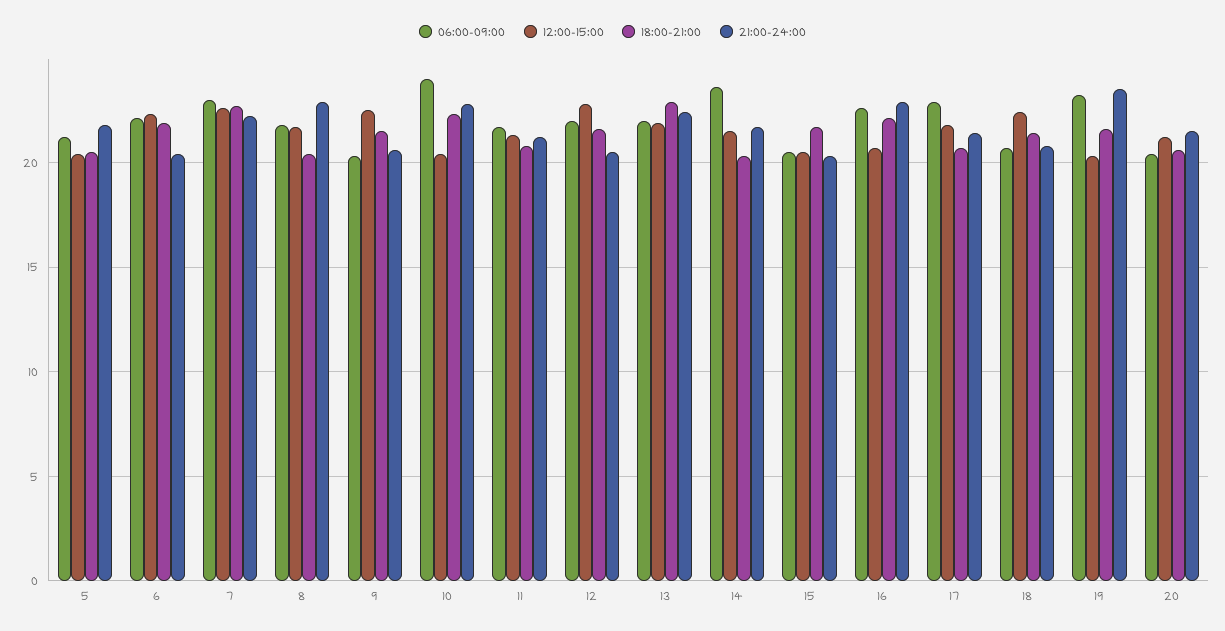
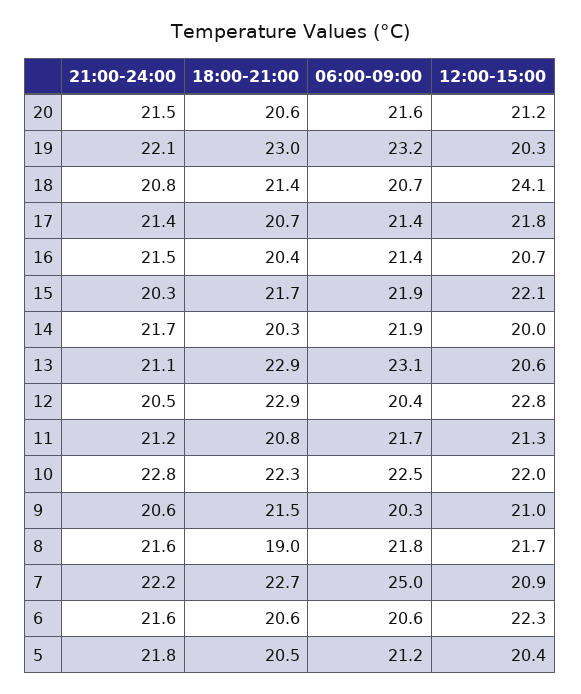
06:00-09:00, 6: 22 -> 20.6
18:00-21:00, 6: 22 -> 20.6
21:00-24:00, 6: 20.5 -> 21.6
06:00-09:00, 7: 23 -> 25
12:00-15:00, 7: 22.5 -> 20.9
18:00-21:00, 8: 20.5 -> 19
21:00-24:00, 8: 23 -> 21.6
12:00-15:00, 9: 22.5 -> 21
06:00-09:00, 10: 24 -> 22.5
12:00-15:00, 10: 20.5 -> 22
06:00-09:00, 12: 22 -> 20.4
18:00-21:00, 12: 21.5 -> 22.9
06:00-09:00, 13: 22 -> 23.1
12:00-15:00, 13: 22 -> 20.6
21:00-24:00, 13: 22.5 -> 21.1
06:00-09:00, 14: 23.5 -> 21.9
12:00-15:00, 14: 21.5 -> 20
06:00-09:00, 15: 20.5 -> 21.9
12:00-15:00, 15: 20.5 -> 22.1
06:00-09:00, 16: 22.5 -> 21.4
18:00-21:00, 16: 22 -> 20.4
21:00-24:00, 16: 23 -> 21.5
06:00-09:00, 17: 23 -> 21.4
12:00-15:00, 18: 22.5 -> 24.1
18:00-21:00, 19: 21.5 -> 23
21:00-24:00, 19: 23.5 -> 22.1
06:00-09:00, 20: 20.5 -> 21.6

